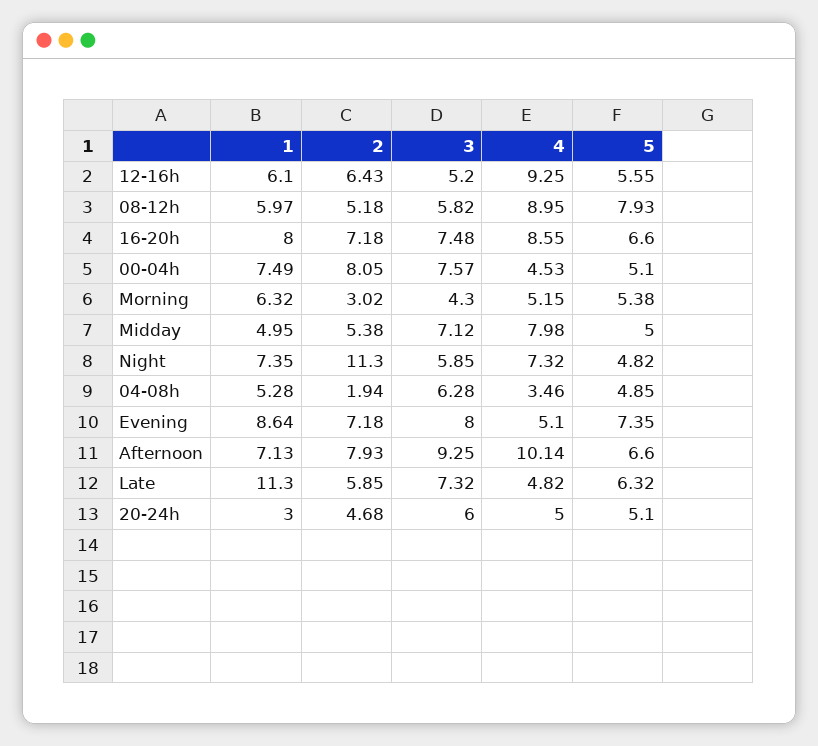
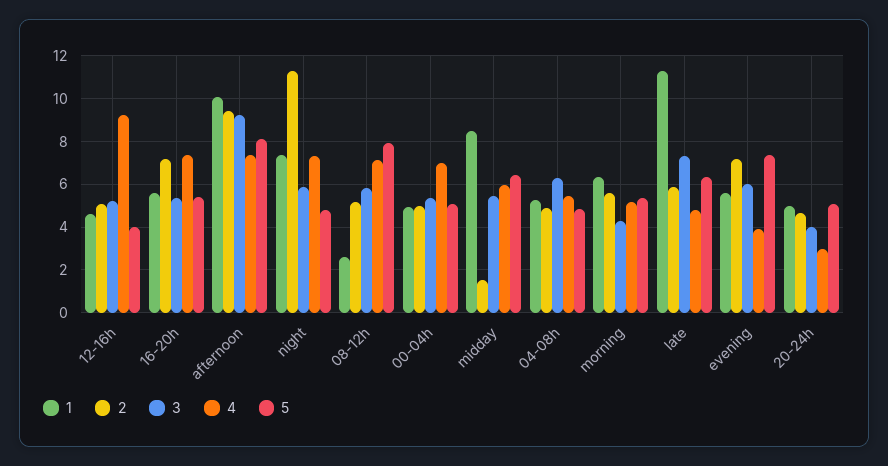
1, 12-16h: 6.1 -> 4.5
2, 12-16h: 6.43 -> 5
5, 12-16h: 5.55 -> 4
1, 08-12h: 5.97 -> 2.5
4, 08-12h: 8.95 -> 7
1, 16-20h: 8 -> 5.5
3, 16-20h: 7.48 -> 5.5
4, 16-20h: 8.55 -> 7.5
5, 16-20h: 6.6 -> 5.5
1, 00-04h: 7.49 -> 5
2, 00-04h: 8.05 -> 5
3, 00-04h: 7.57 -> 5.5
4, 00-04h: 4.53 -> 7
2, Morning: 3.02 -> 5.5
1, Midday: 4.95 -> 8.5
2, Midday: 5.38 -> 1.5
3, Midday: 7.12 -> 5.5
4, Midday: 7.98 -> 6
5, Midday: 5 -> 6.5
2, 04-08h: 1.94 -> 5
4, 04-08h: 3.46 -> 5.5
1, Evening: 8.64 -> 5.5
3, Evening: 8 -> 6
4, Evening: 5.1 -> 4
1, Afternoon: 7.13 -> 10
2, Afternoon: 7.93 -> 9.5
4, Afternoon: 10.14 -> 7.5
5, Afternoon: 6.6 -> 8
1, 20-24h: 3 -> 5
3, 20-24h: 6 -> 4
4, 20-24h: 5 -> 3

